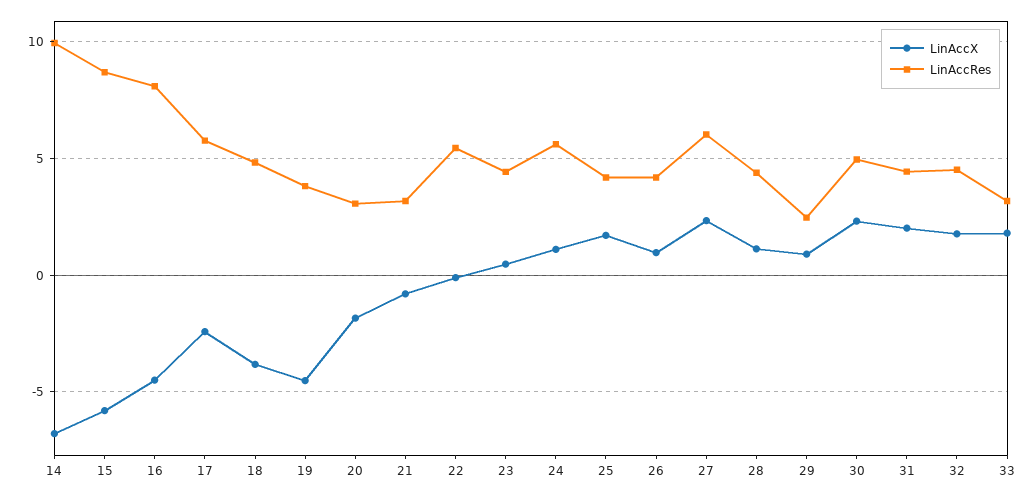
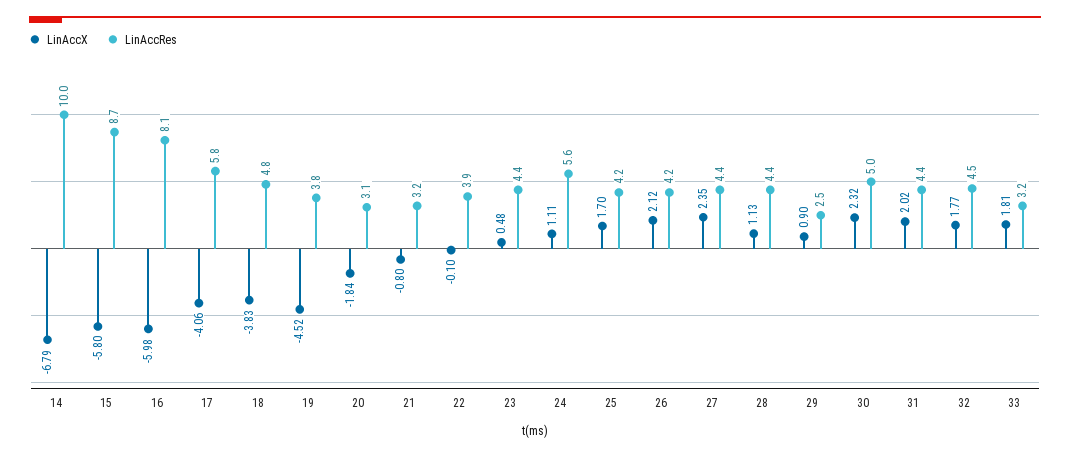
LinAccX, 16: -4.5 -> -5.98
LinAccX, 17: -2.5 -> -4.06
LinAccRes, 22: 5.5 -> 3.9
LinAccX, 26: 1 -> 2.12
LinAccRes, 27: 6 -> 4.4

